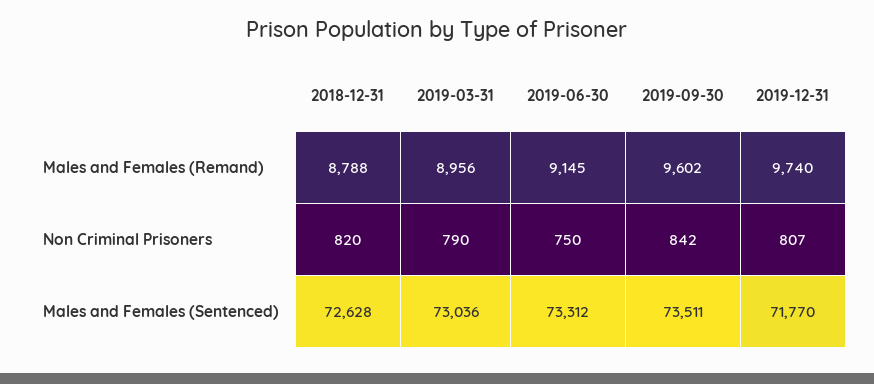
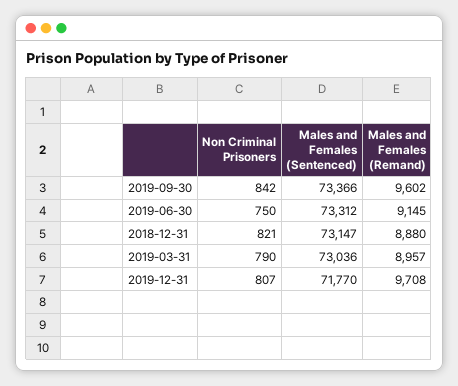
2018-12-31, Males and Females (Remand): 8788 -> 8880
2019-03-31, Males and Females (Remand): 8956 -> 8957
2019-12-31, Males and Females (Remand): 9740 -> 9708
2018-12-31, Non Criminal Prisoners: 820 -> 821
2018-12-31, Males and Females (Sentenced): 72628 -> 73147
2019-09-30, Males and Females (Sentenced): 73511 -> 73366

